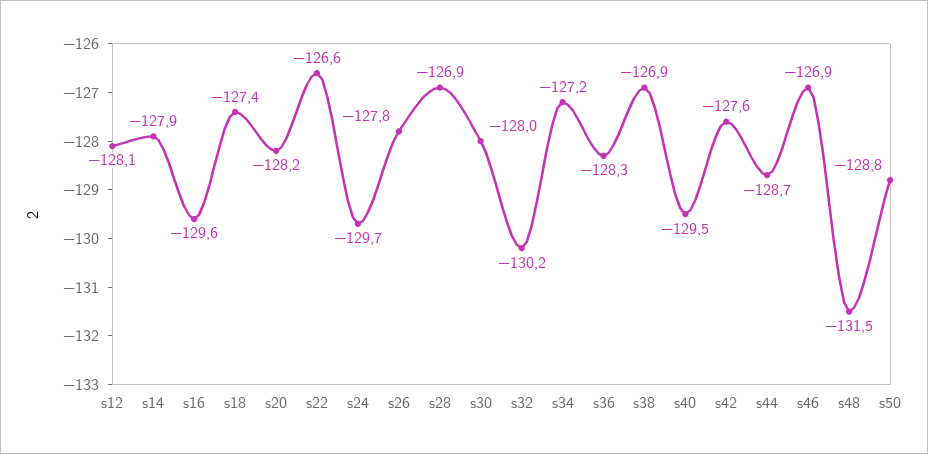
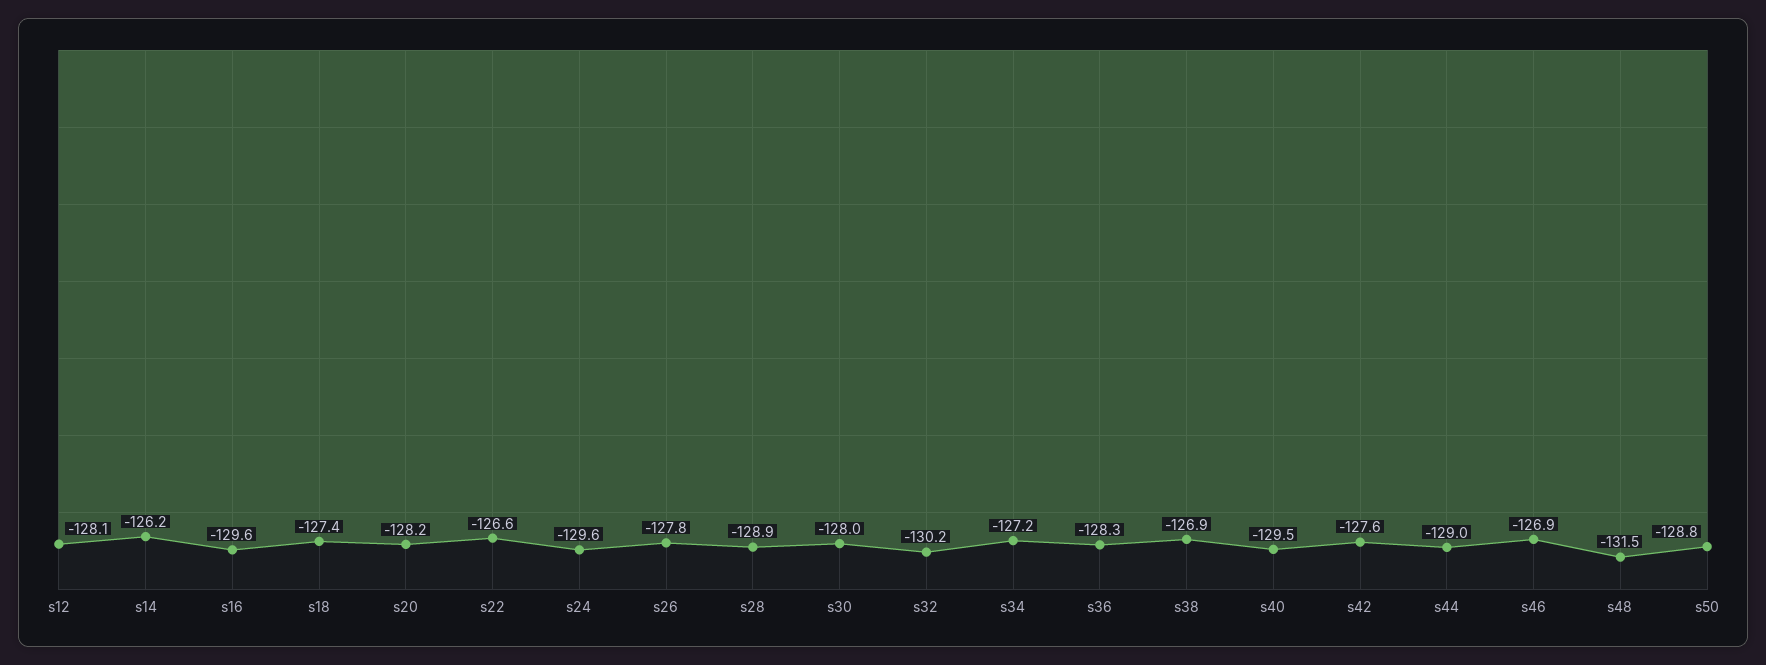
s14: -127.9 -> -126.2
s24: -129.7 -> -129.6
s28: -126.9 -> -128.9
s44: -128.7 -> -129

